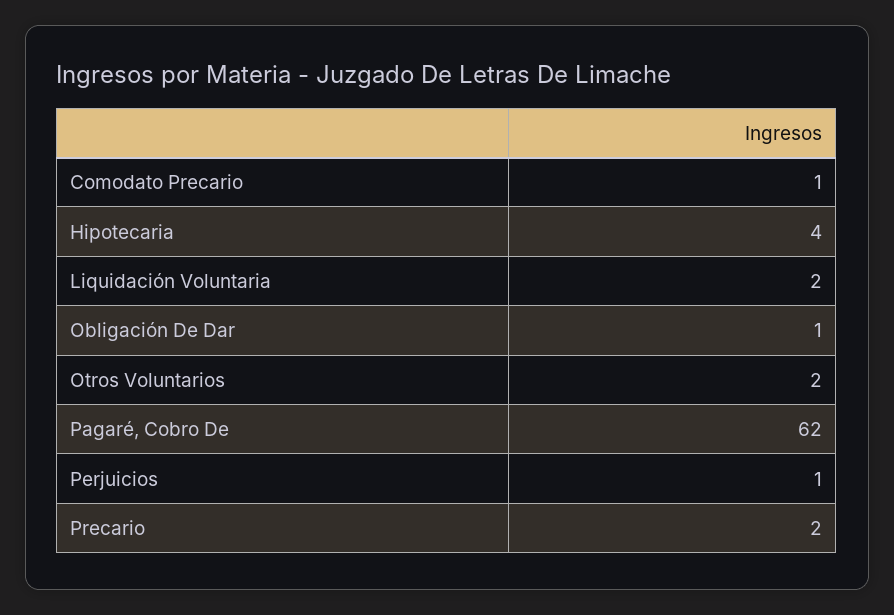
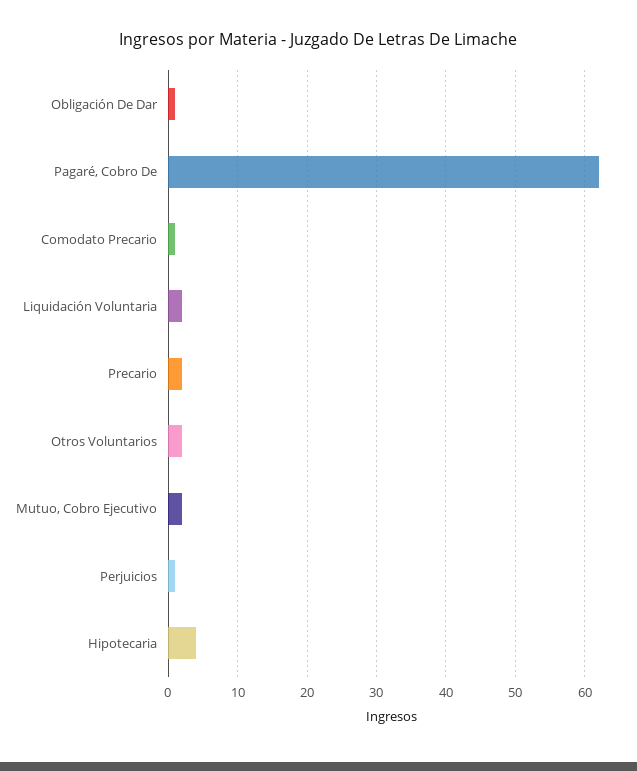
Mutuo, Cobro Ejecutivo: none -> 2

